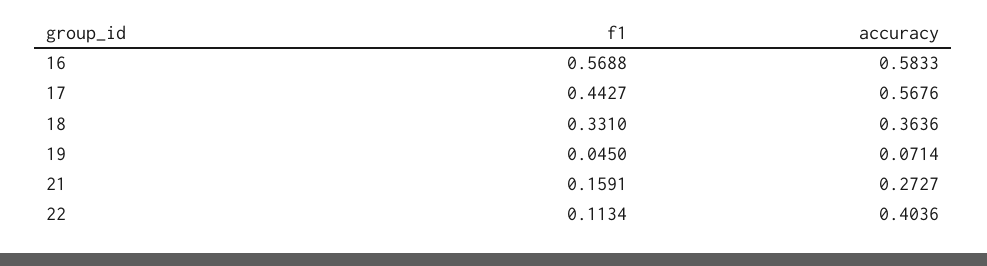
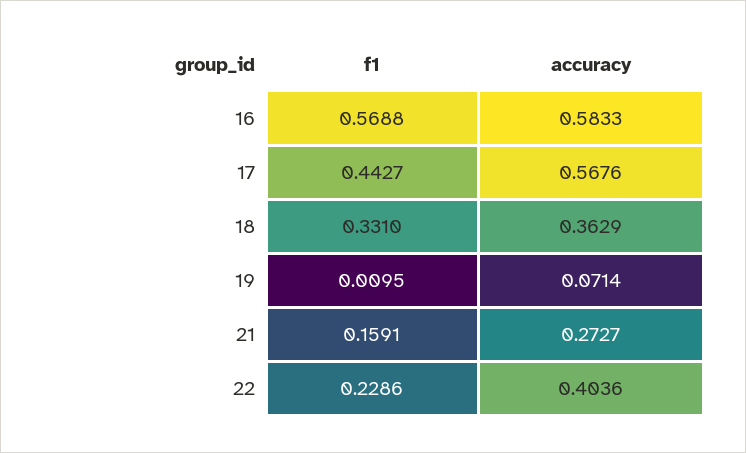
accuracy, 18: 0.3636 -> 0.3629
f1, 19: 0.045 -> 0.0095
f1, 22: 0.1134 -> 0.2286

